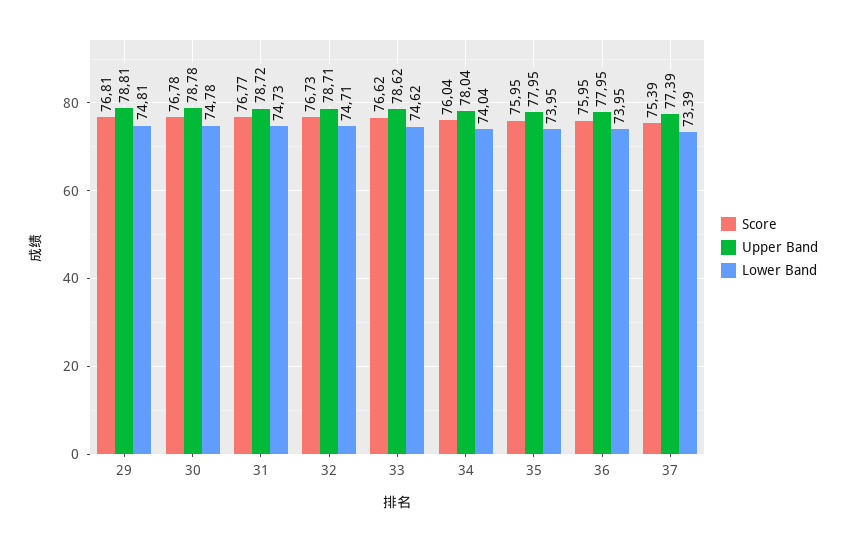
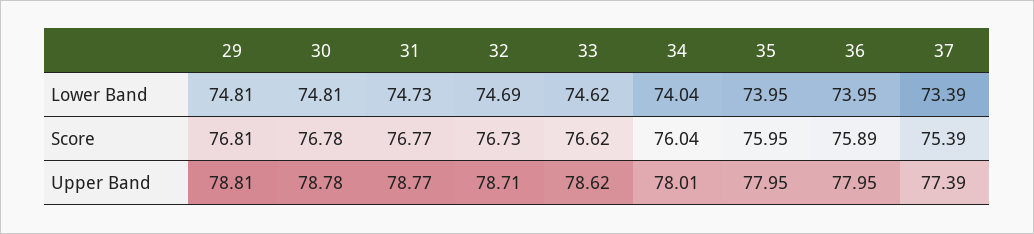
Lower Band, 30: 74.78 -> 74.81
Upper Band, 31: 78.72 -> 78.77
Lower Band, 32: 74.71 -> 74.69
Upper Band, 34: 78.04 -> 78.01
Score, 36: 75.95 -> 75.89

